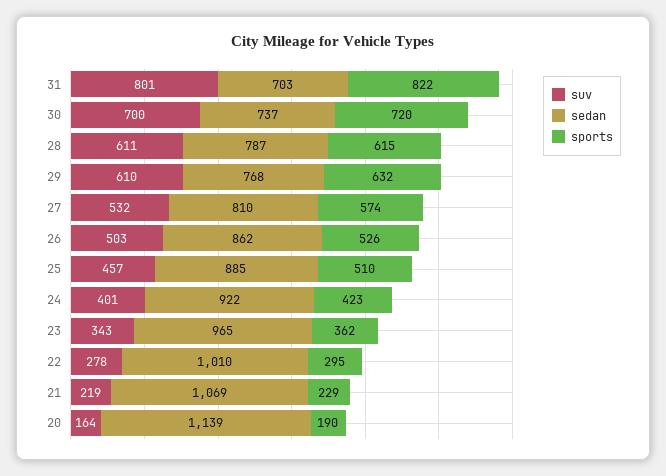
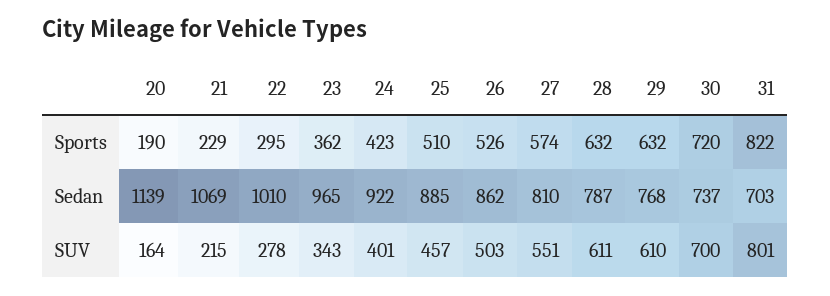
sports, 28: 615 -> 632
suv, 27: 532 -> 551
suv, 21: 219 -> 215

